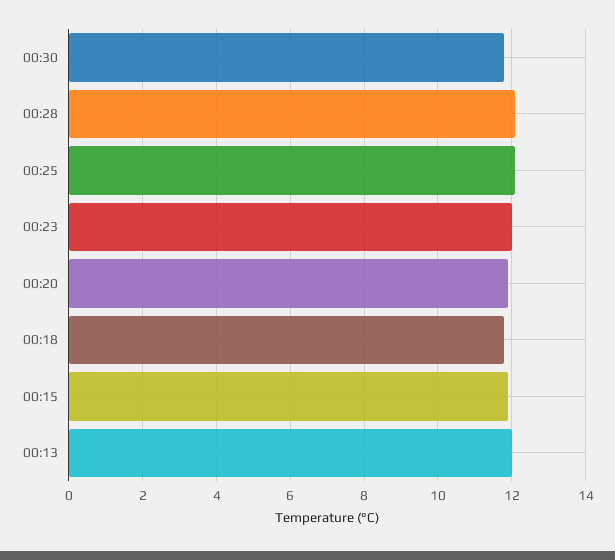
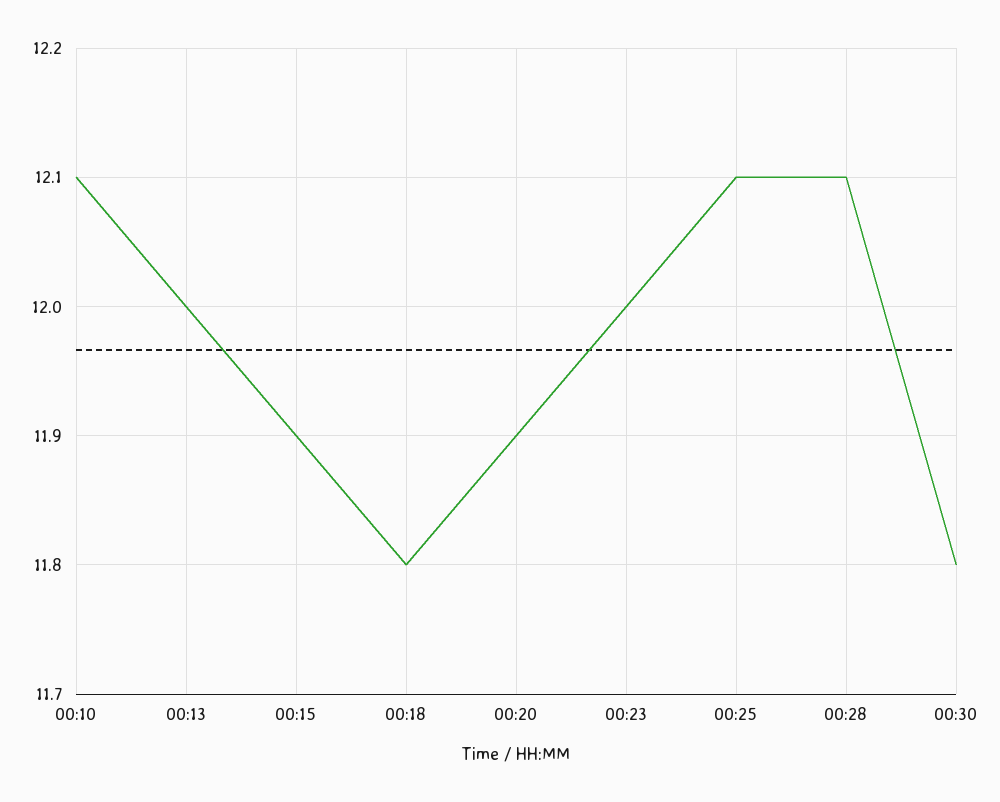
00:10: none -> 12.1

